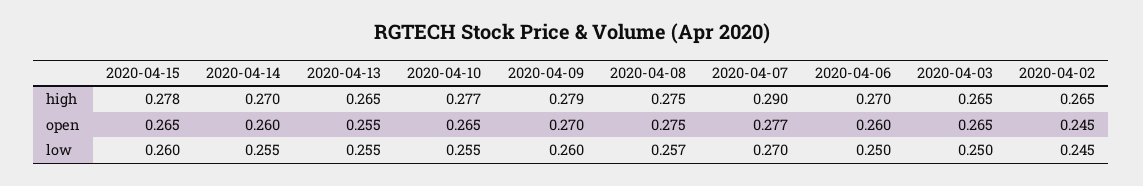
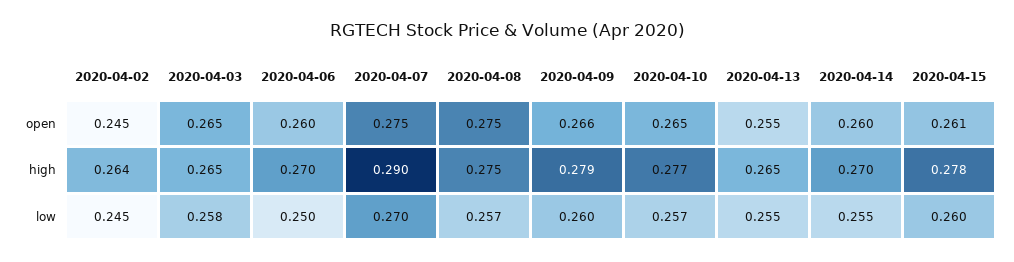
2020-04-02, high: 0.265 -> 0.264
2020-04-15, open: 0.265 -> 0.261
2020-04-09, open: 0.27 -> 0.266
2020-04-07, open: 0.277 -> 0.275
2020-04-10, low: 0.255 -> 0.257
2020-04-03, low: 0.25 -> 0.258

